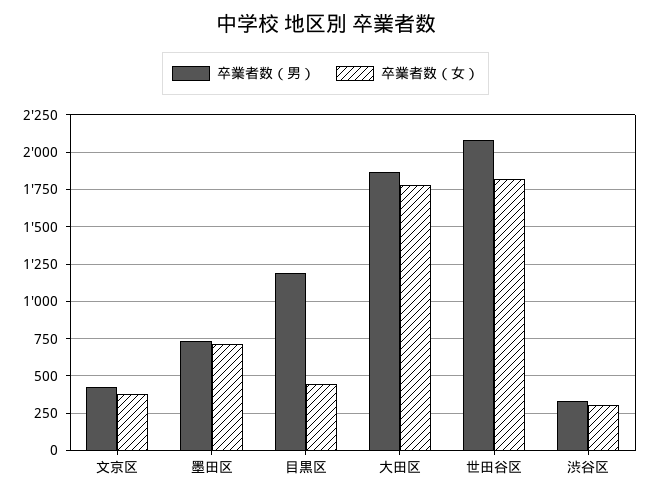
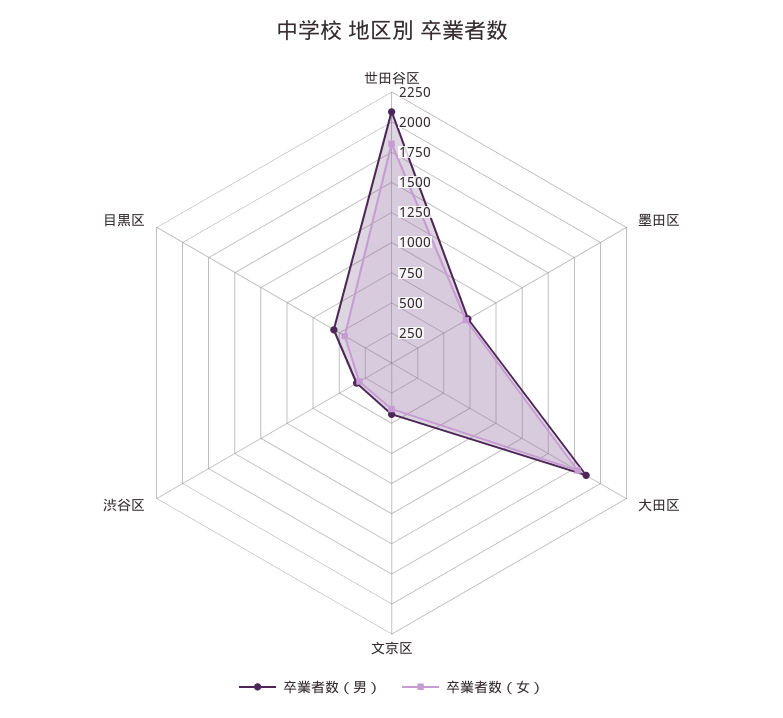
卒業者数（男）, 目黒区: 1200 -> 500

